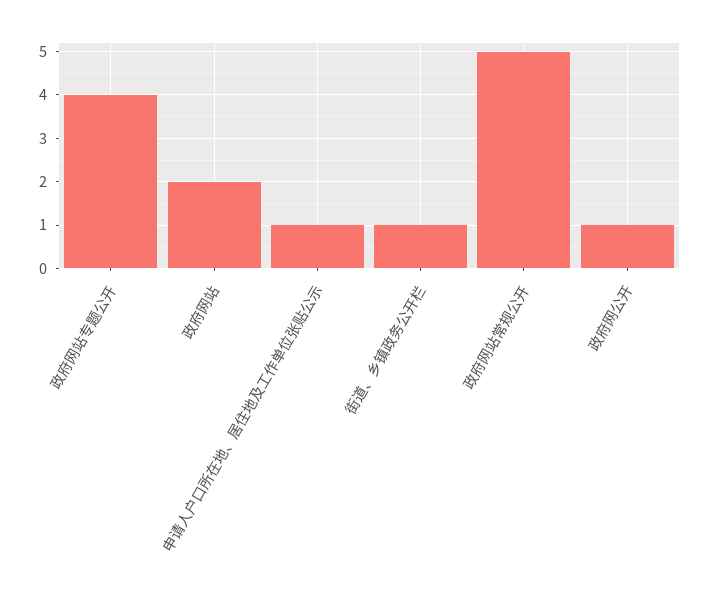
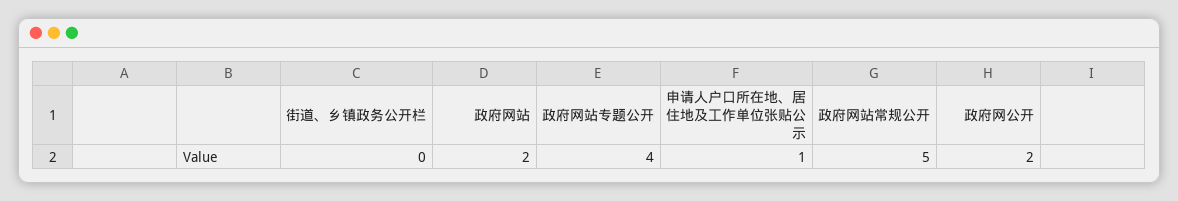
街道、乡镇政务公开栏: 1 -> 0
政府网公开: 1 -> 2

